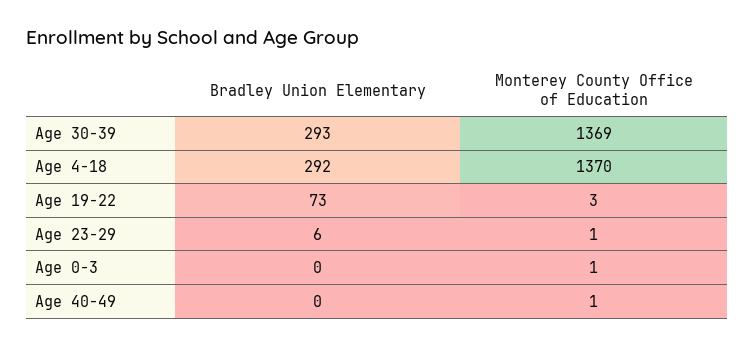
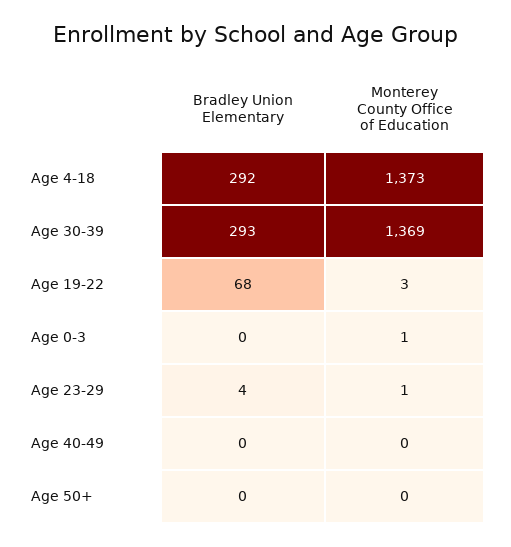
Monterey County Office of Education, Age 4-18: 1370 -> 1373
Bradley Union Elementary, Age 19-22: 73 -> 68
Bradley Union Elementary, Age 23-29: 6 -> 4
Monterey County Office of Education, Age 40-49: 1 -> 0
Bradley Union Elementary, Age 50+: none -> 0
Monterey County Office of Education, Age 50+: none -> 0

